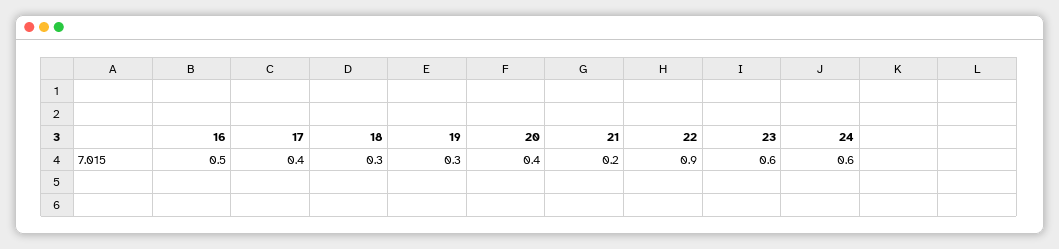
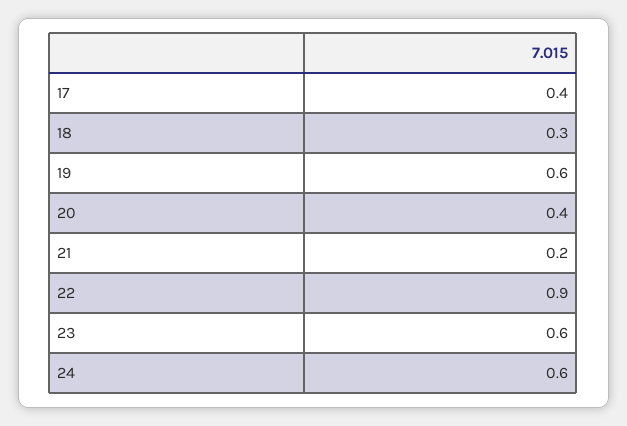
16: 0.5 -> none
19: 0.3 -> 0.6

